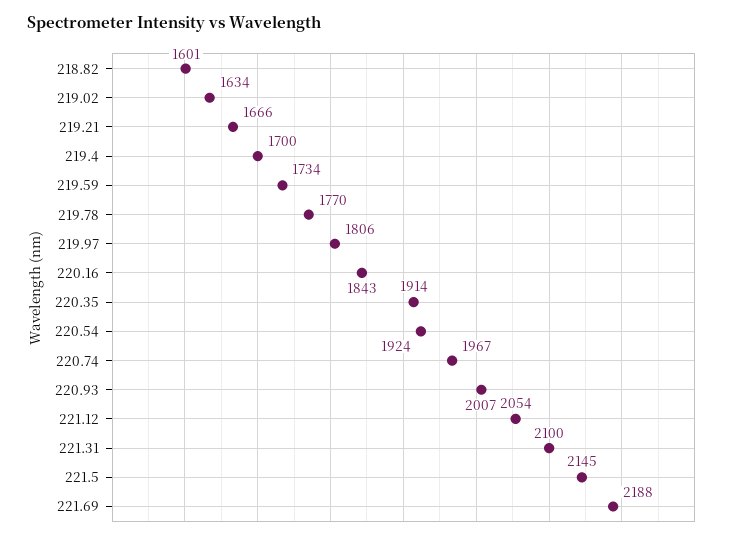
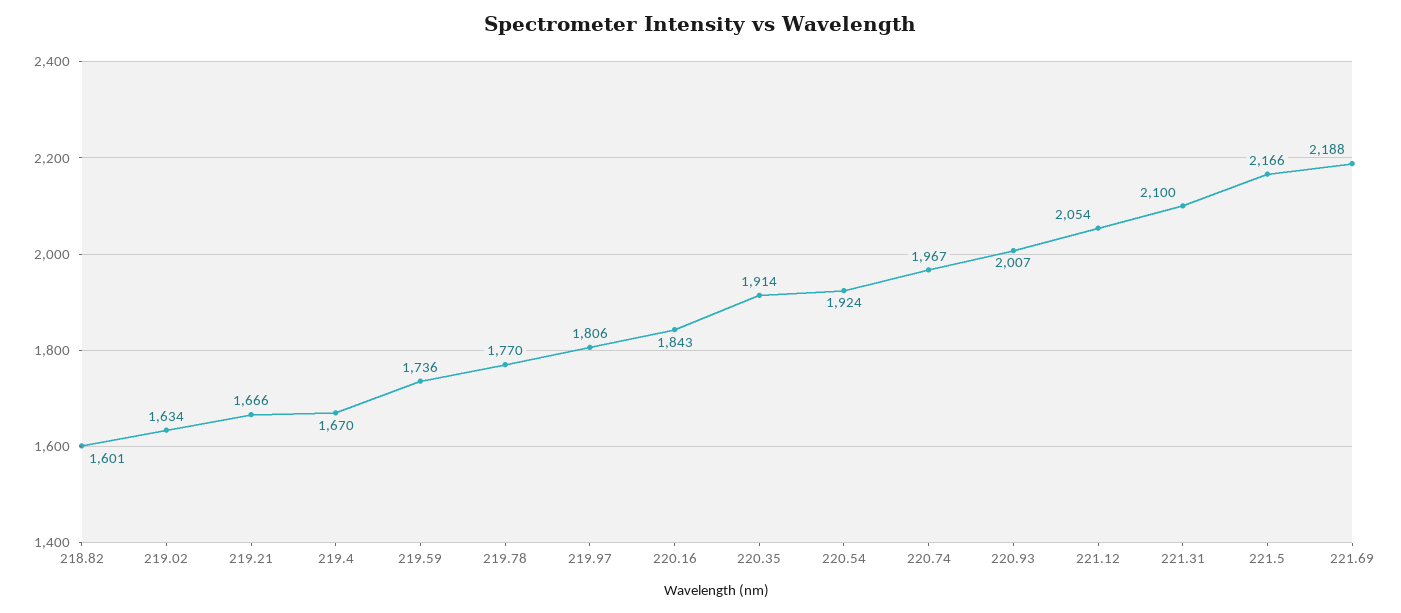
219.4: 1700 -> 1670
219.59: 1734 -> 1736
221.5: 2145 -> 2166

